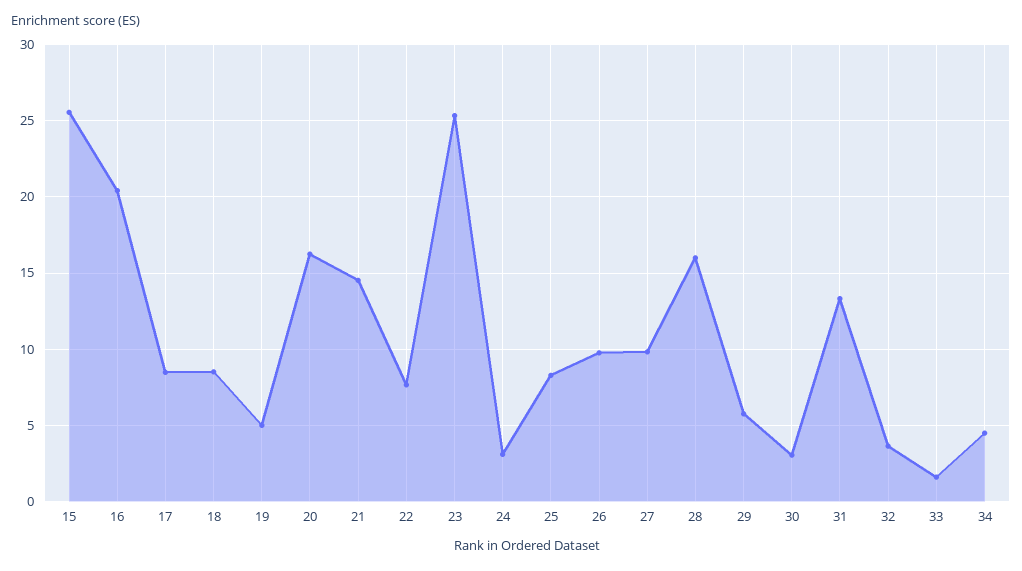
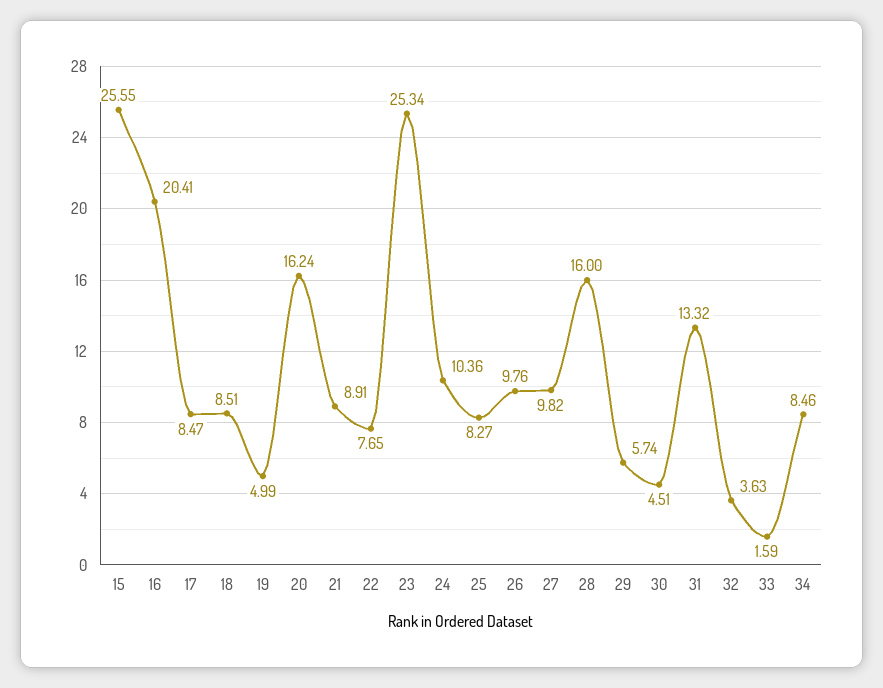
21: 14.5 -> 8.91
24: 3 -> 10.36
30: 3 -> 4.51
34: 4.5 -> 8.46

